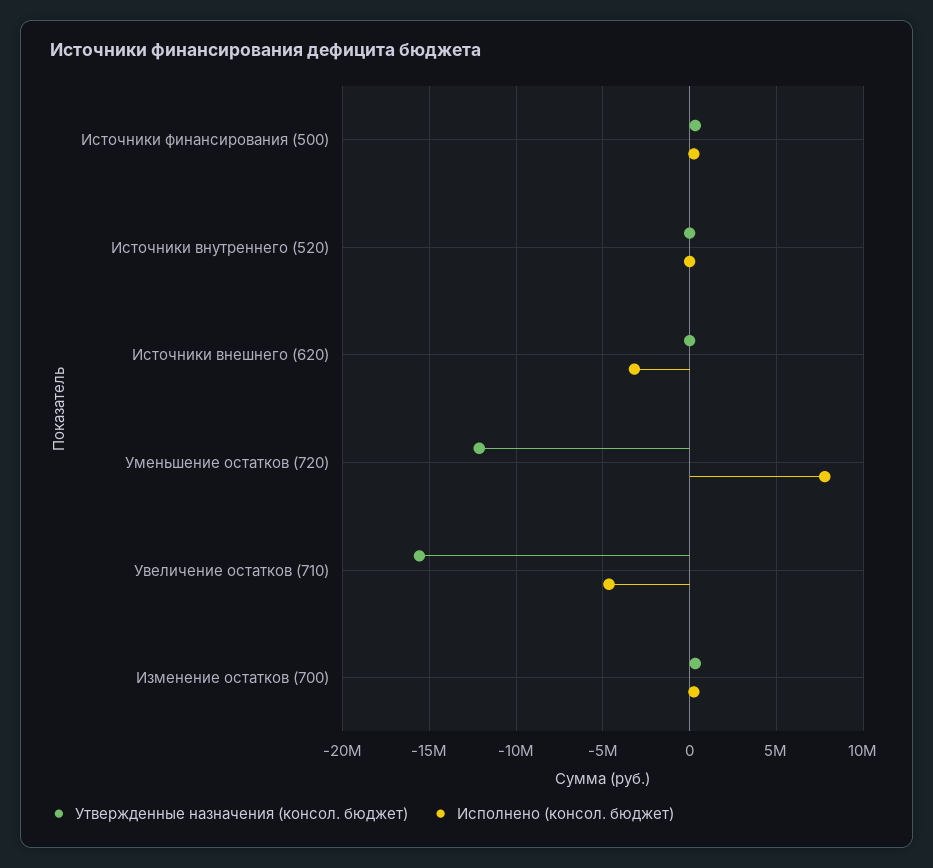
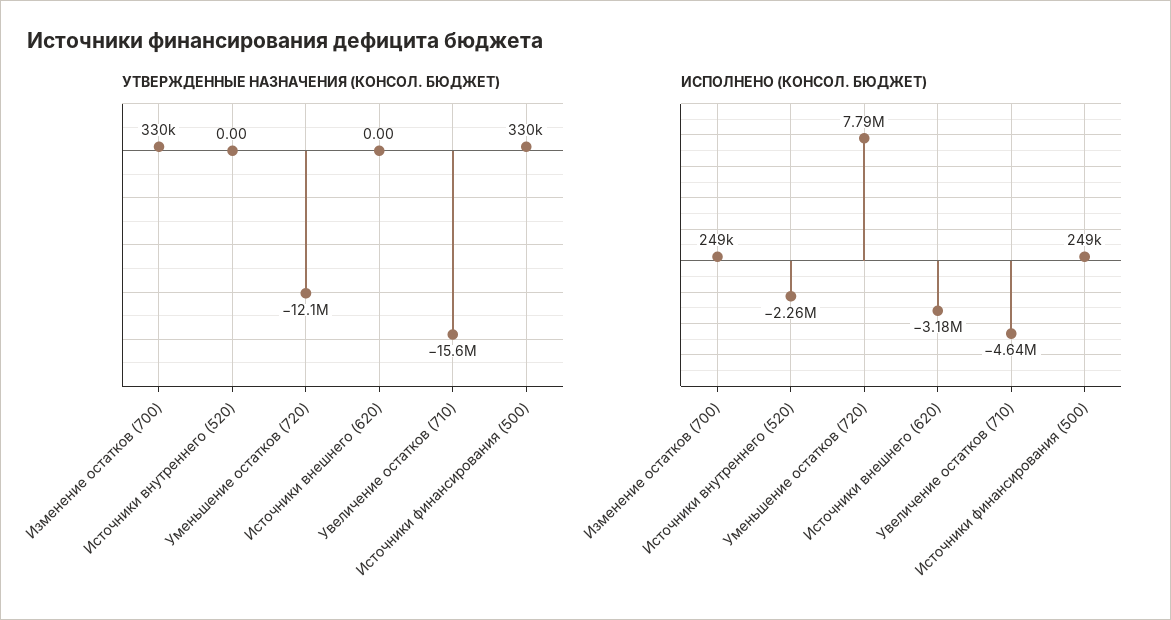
Исполнено (консол. бюджет), Источники внутреннего (520): 0 -> -2260000

